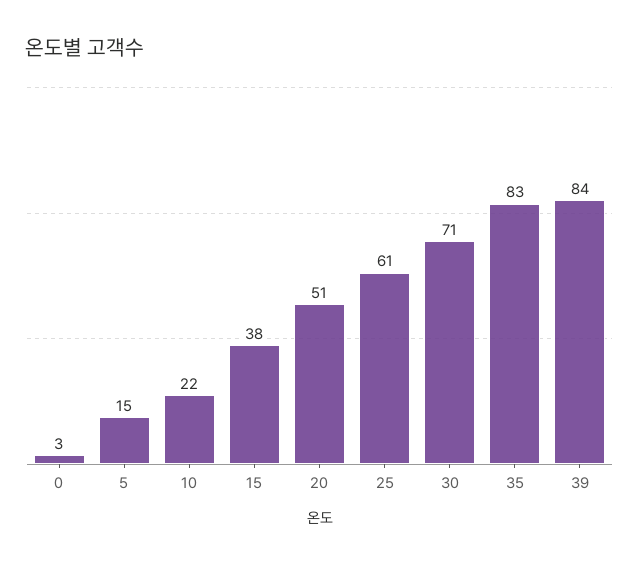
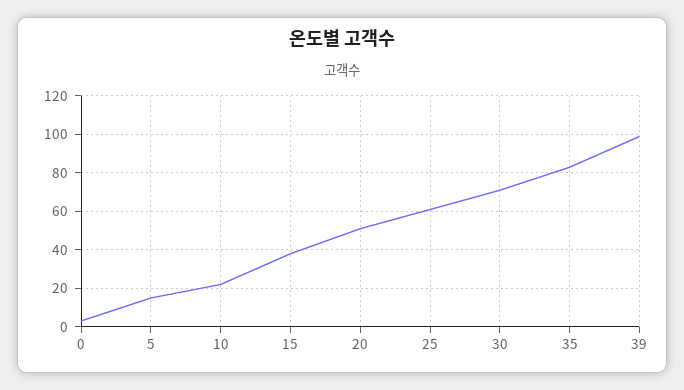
39: 84 -> 100

